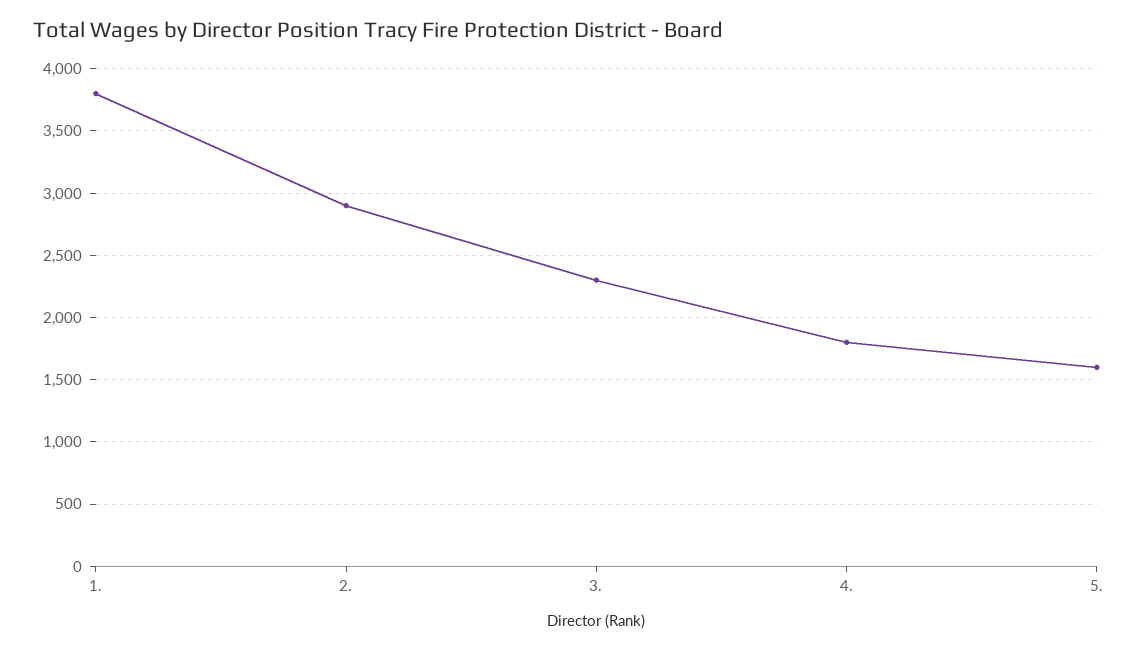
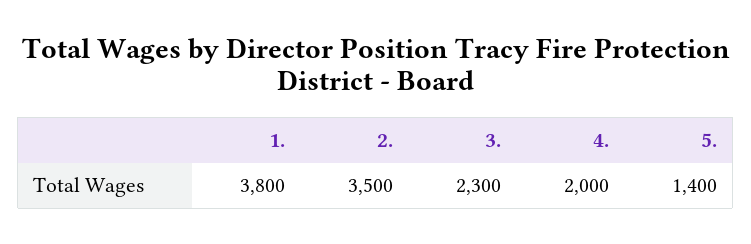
2.: 2900 -> 3500
4.: 1800 -> 2000
5.: 1600 -> 1400

